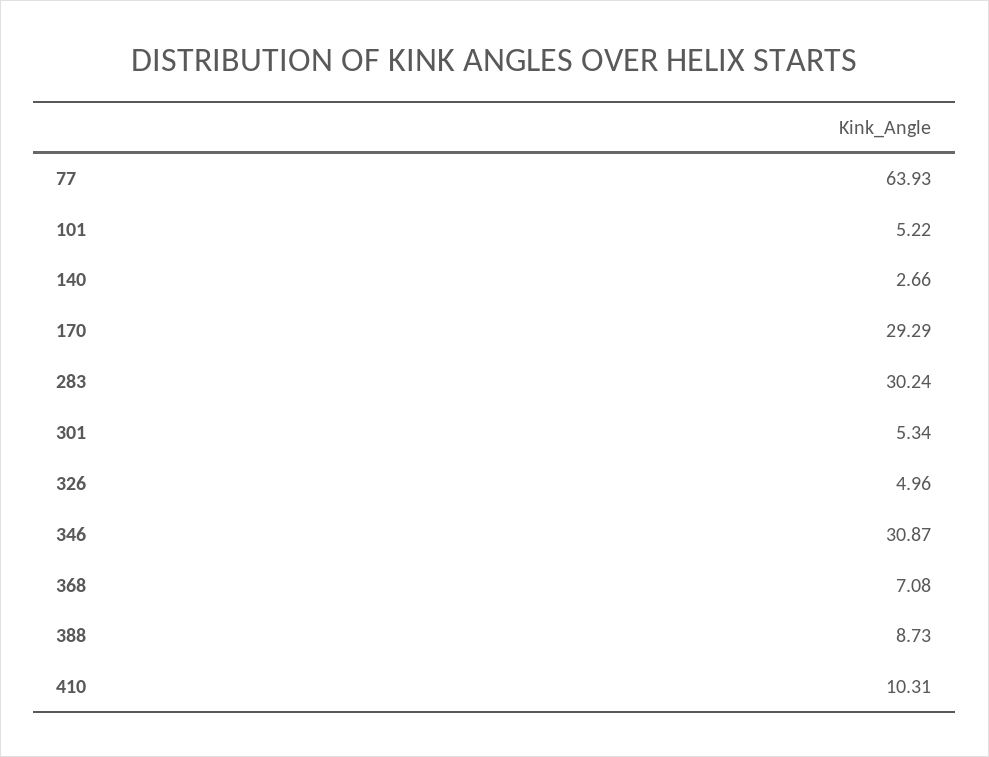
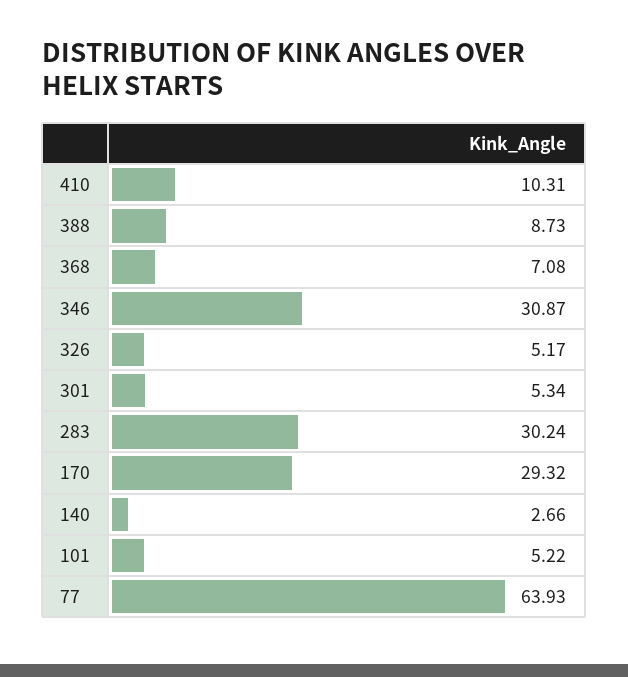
170: 29.29 -> 29.32
326: 4.96 -> 5.17

